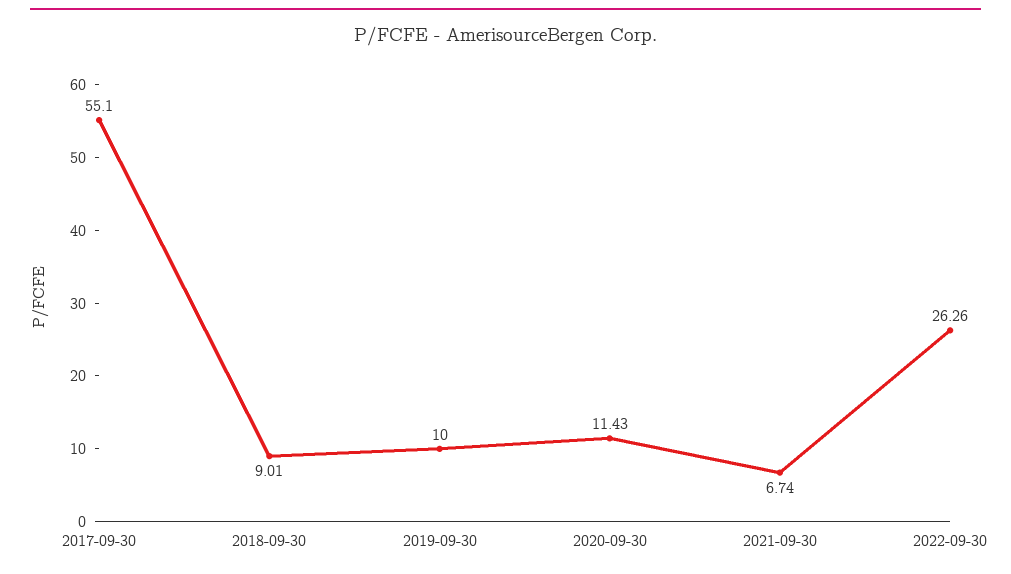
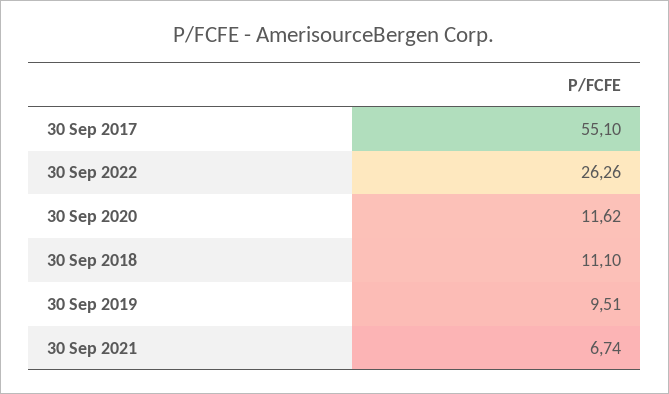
2018-09-30: 9.01 -> 11.1
2019-09-30: 10 -> 9.51
2020-09-30: 11.43 -> 11.62

